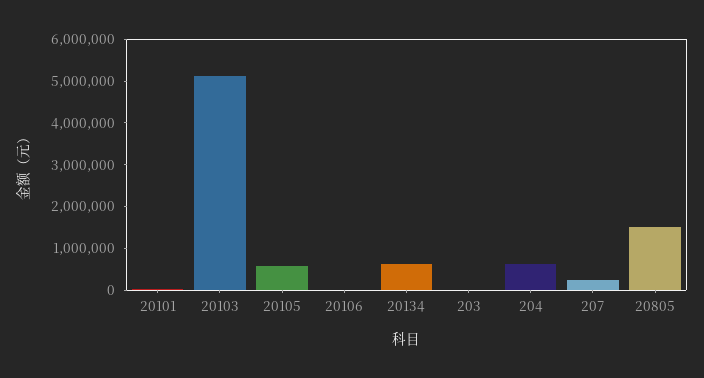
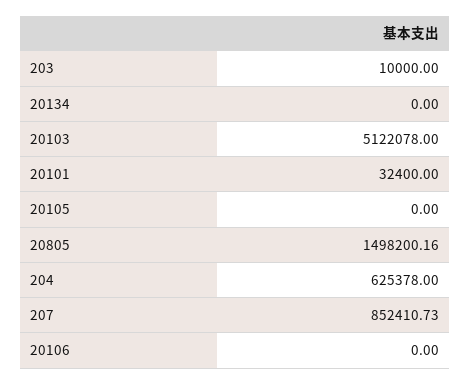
20105: 600000 -> 0
20134: 600000 -> 0
207: 200000 -> 852410.73

